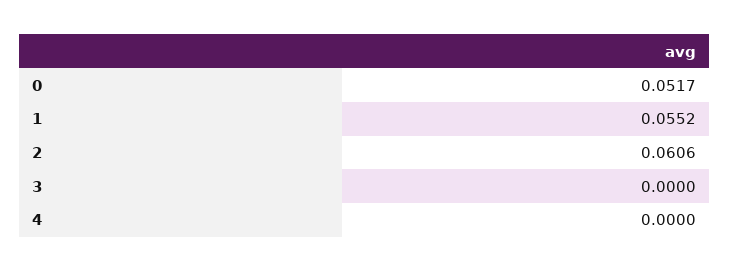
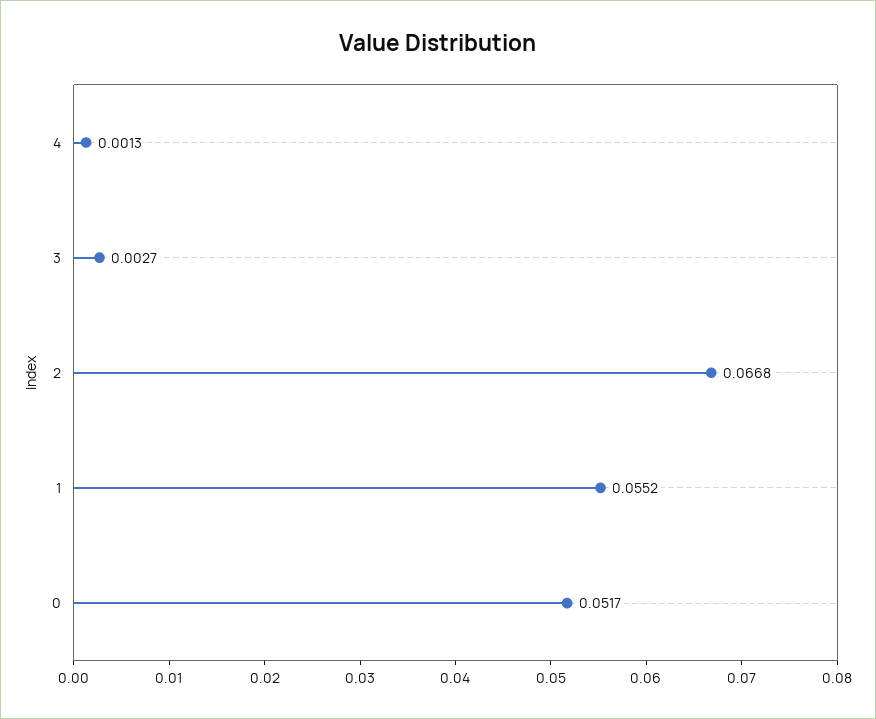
2: 0.0606 -> 0.0668
3: 0 -> 0.0027
4: 0 -> 0.0013

